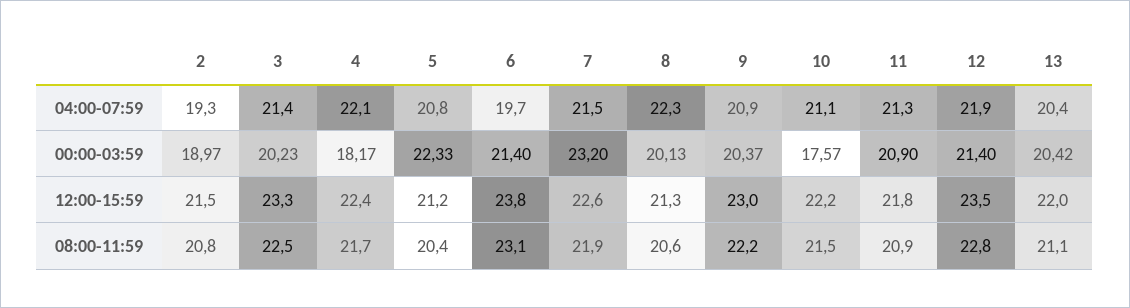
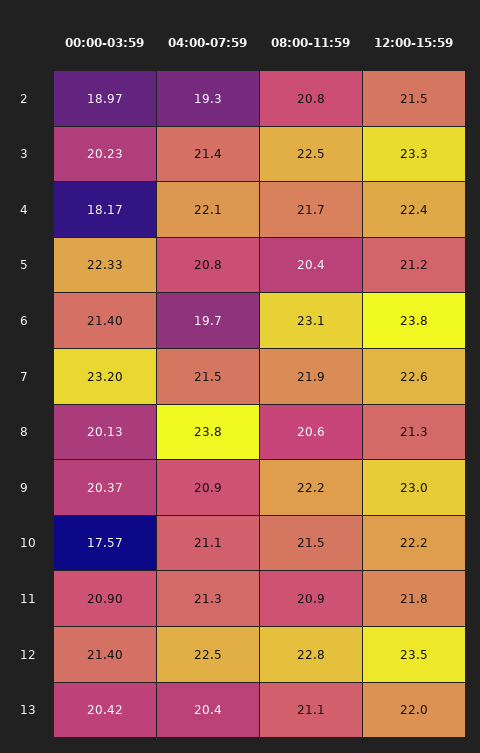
8, 04:00-07:59: 22.3 -> 23.8
12, 04:00-07:59: 21.9 -> 22.5

